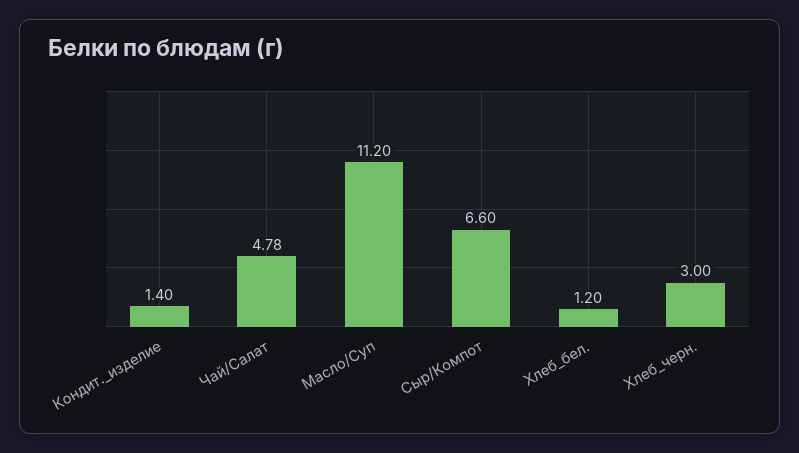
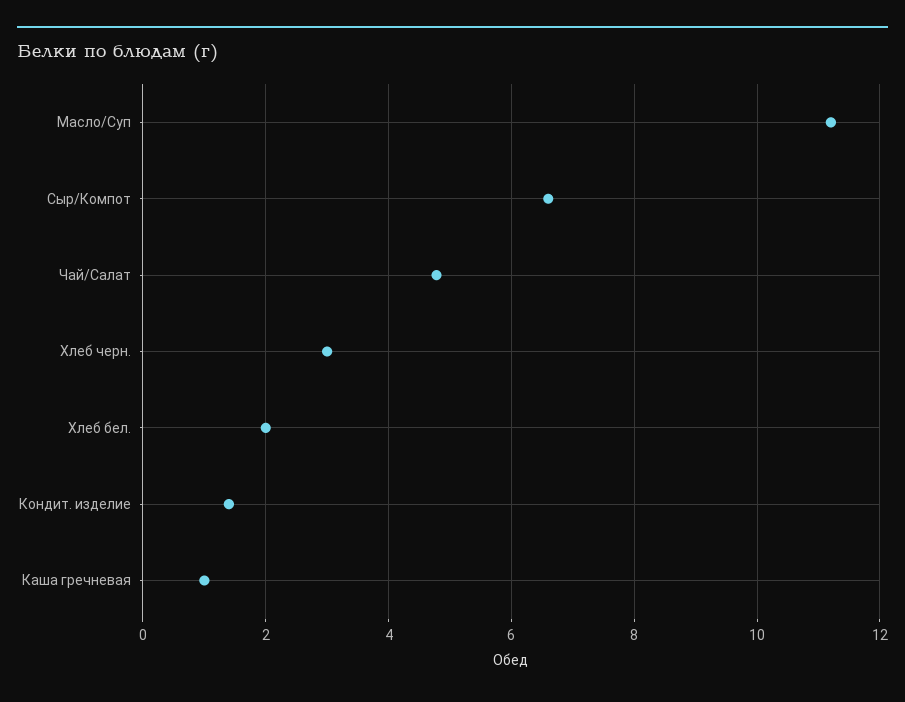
Хлеб_бел.: 1.2 -> 2
Каша гречневая: none -> 1

